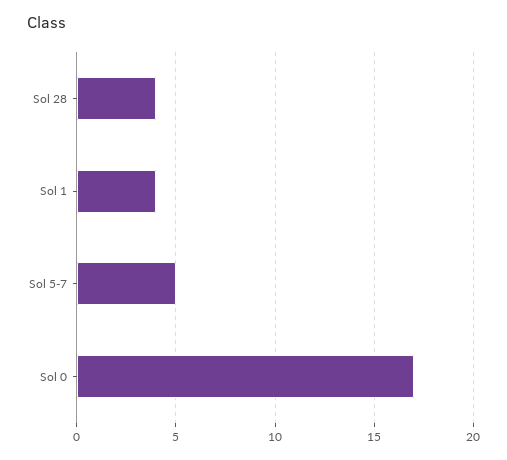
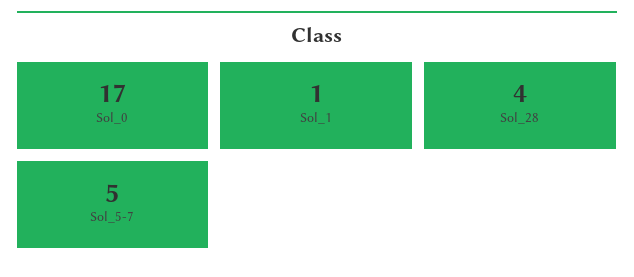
Sol 1: 4 -> 1

